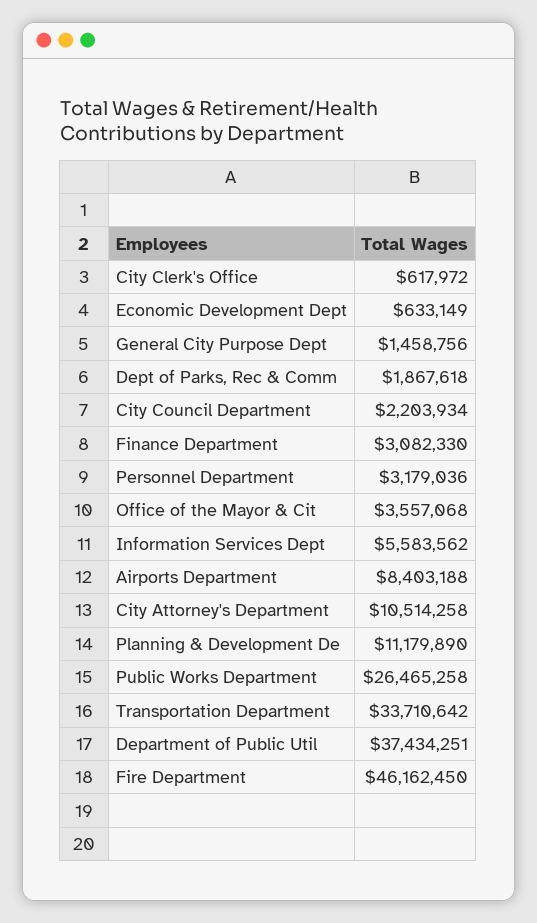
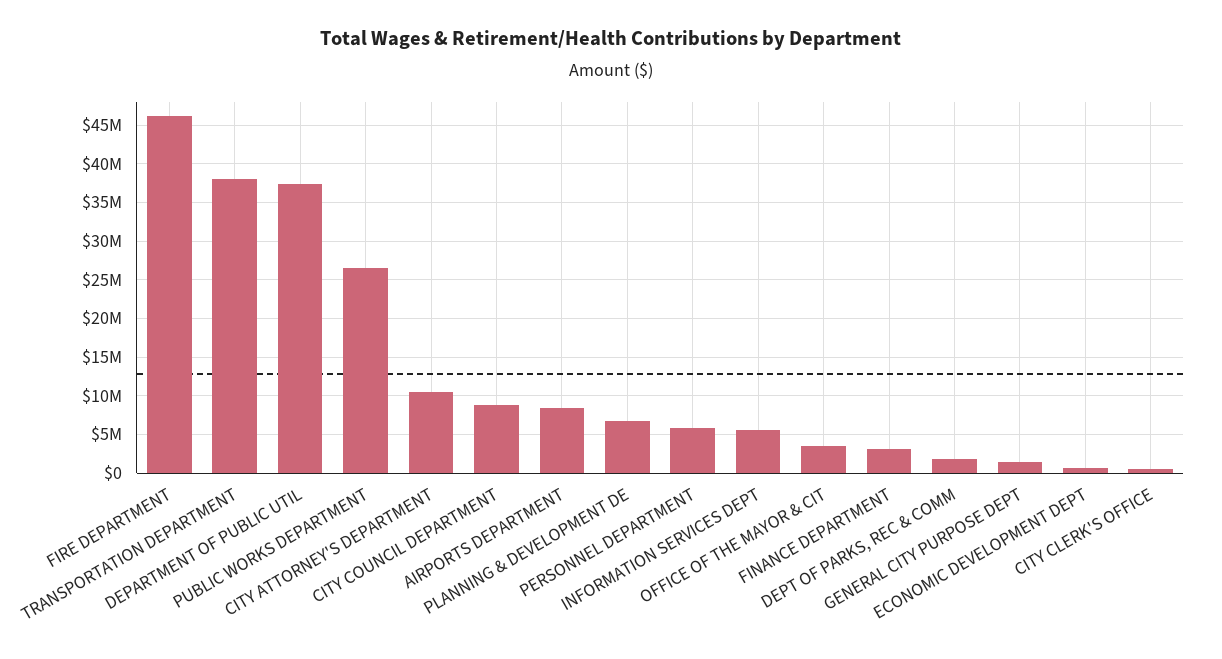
City Council Department: 2203934 -> 9000000
Personnel Department: 3179036 -> 6000000
Planning & Development De: 11179890 -> 7000000
Transportation Department: 33710642 -> 38000000

